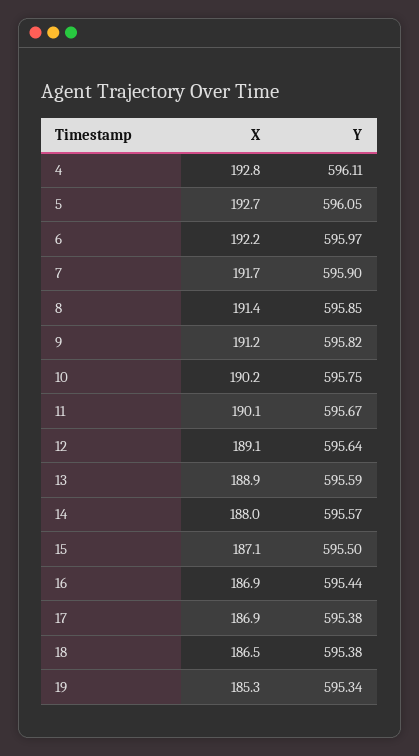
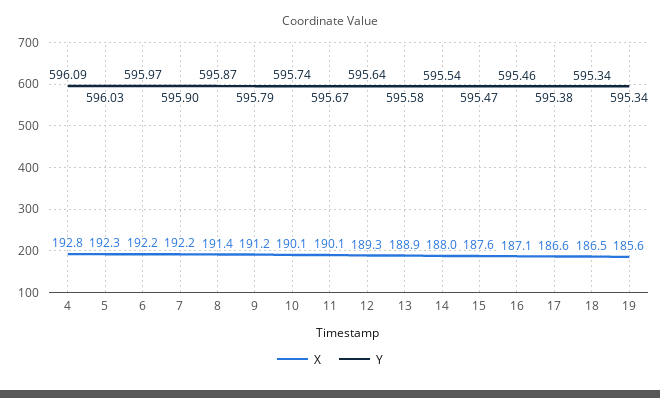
Y, 4: 596.11 -> 596.09
X, 5: 192.7 -> 192.3
Y, 5: 596.05 -> 596.03
X, 7: 191.7 -> 192.2
Y, 8: 595.85 -> 595.87
Y, 9: 595.82 -> 595.79
X, 10: 190.2 -> 190.1
Y, 10: 595.75 -> 595.74
X, 12: 189.1 -> 189.3
Y, 13: 595.59 -> 595.58
Y, 14: 595.57 -> 595.54
X, 15: 187.1 -> 187.6
Y, 15: 595.5 -> 595.47
X, 16: 186.9 -> 187.1
Y, 16: 595.44 -> 595.46
X, 17: 186.9 -> 186.6
Y, 18: 595.38 -> 595.34
X, 19: 185.3 -> 185.6

